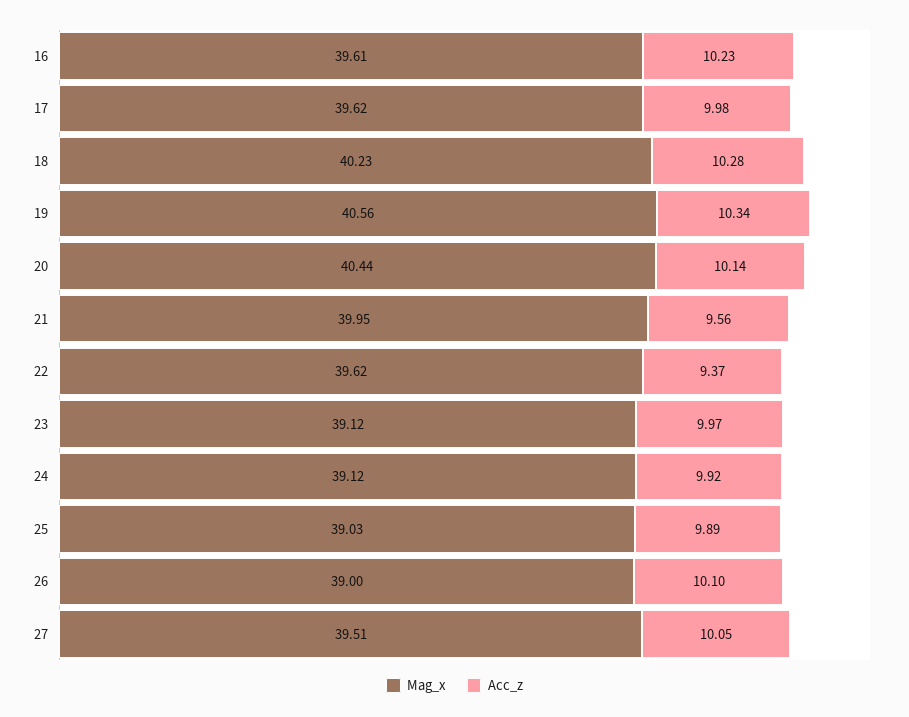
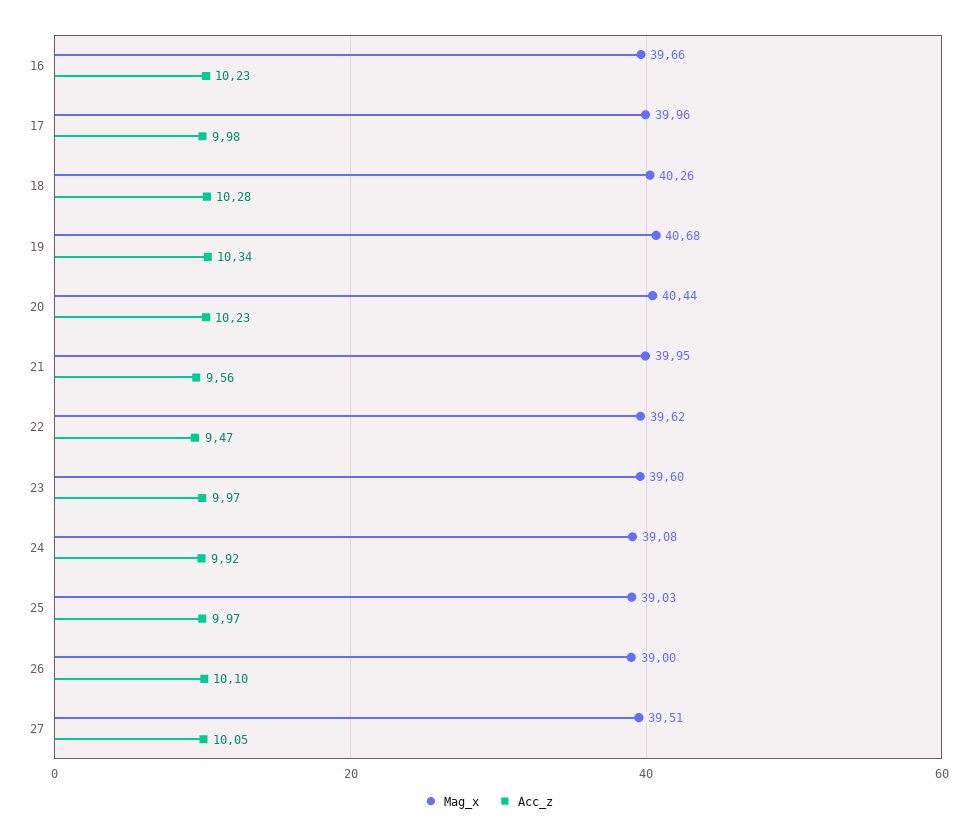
Mag_x, 16: 39.61 -> 39.66
Mag_x, 17: 39.62 -> 39.96
Mag_x, 18: 40.23 -> 40.26
Mag_x, 19: 40.56 -> 40.68
Acc_z, 20: 10.14 -> 10.23
Acc_z, 22: 9.37 -> 9.47
Mag_x, 23: 39.12 -> 39.6
Mag_x, 24: 39.12 -> 39.08
Acc_z, 25: 9.89 -> 9.97

